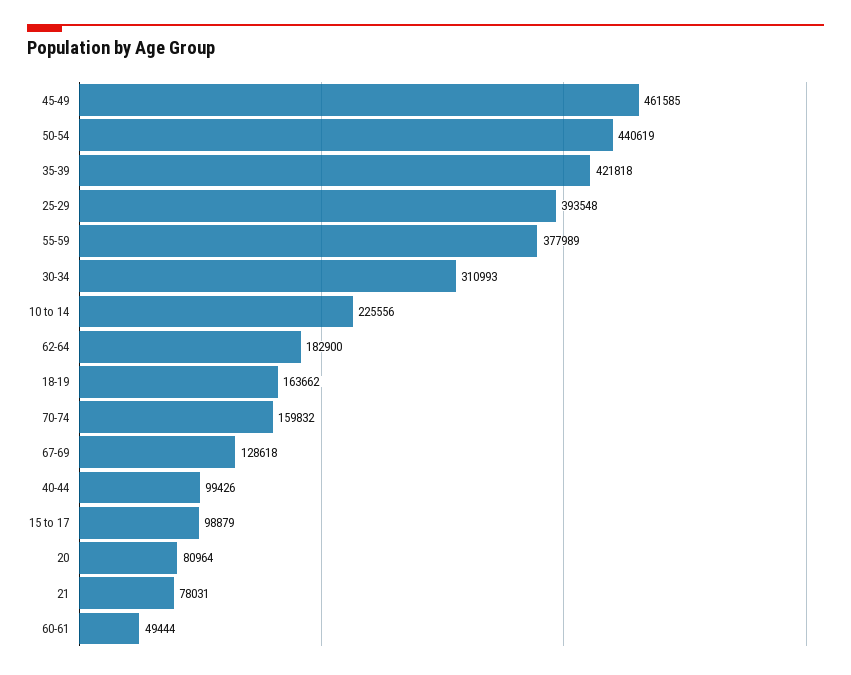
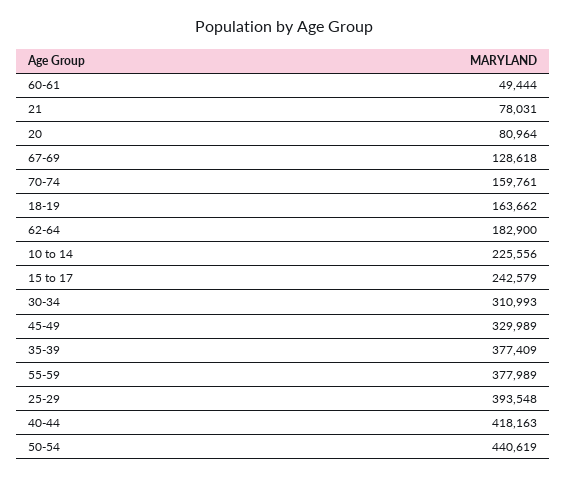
45-49: 461585 -> 329989
35-39: 421818 -> 377409
70-74: 159832 -> 159761
40-44: 99426 -> 418163
15 to 17: 98879 -> 242579

